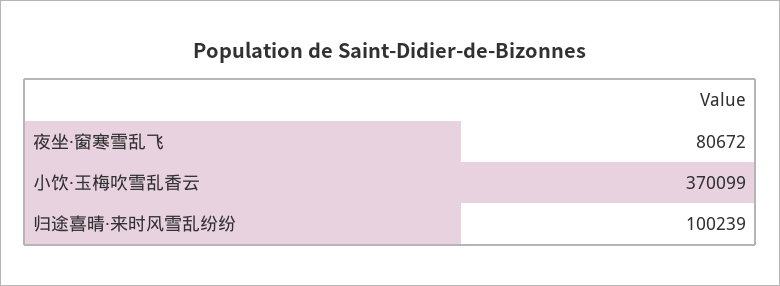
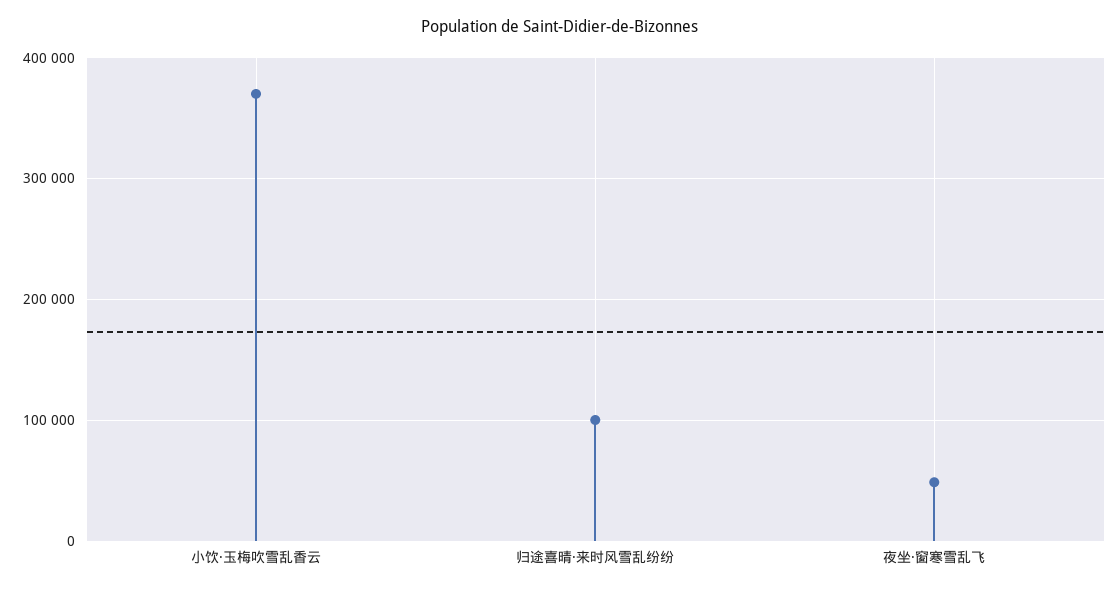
夜坐·窗寒雪乱飞: 80672 -> 50000

